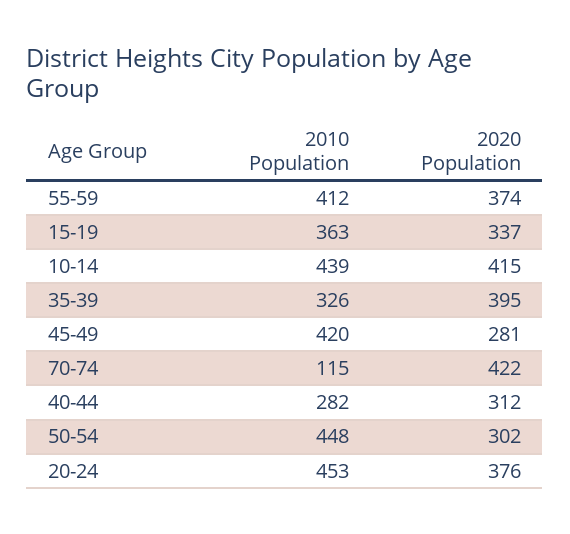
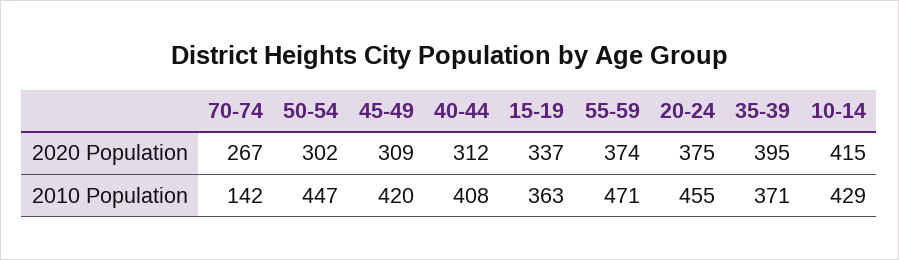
2010 Population, 55-59: 412 -> 471
2010 Population, 10-14: 439 -> 429
2010 Population, 35-39: 326 -> 371
2020 Population, 45-49: 281 -> 309
2010 Population, 70-74: 115 -> 142
2020 Population, 70-74: 422 -> 267
2010 Population, 40-44: 282 -> 408
2010 Population, 50-54: 448 -> 447
2010 Population, 20-24: 453 -> 455
2020 Population, 20-24: 376 -> 375

